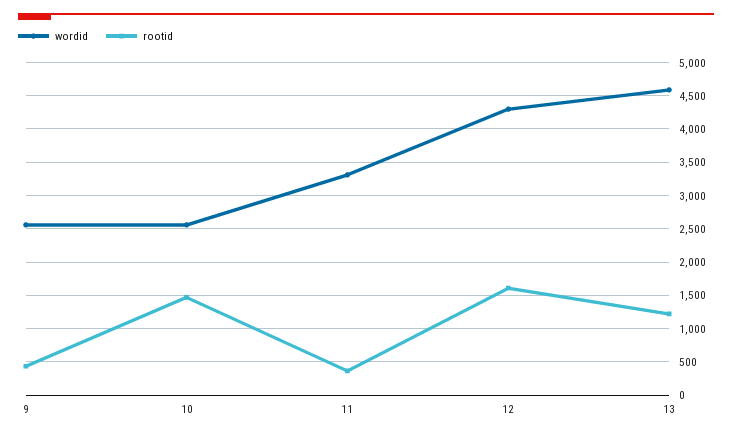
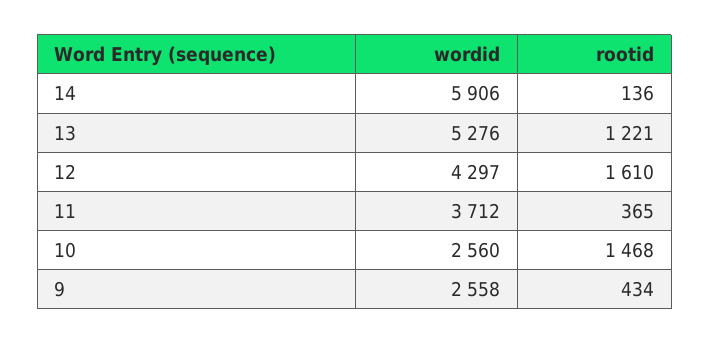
wordid, 11: 3300 -> 3712
wordid, 13: 4600 -> 5276
wordid, 14: none -> 5906
rootid, 14: none -> 136

